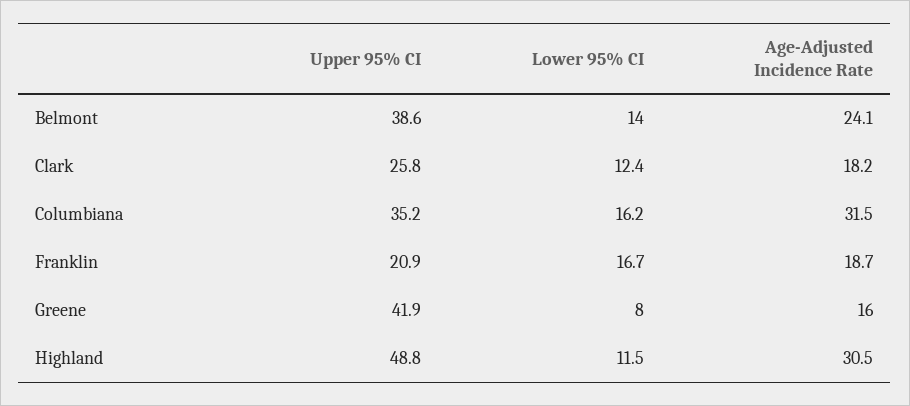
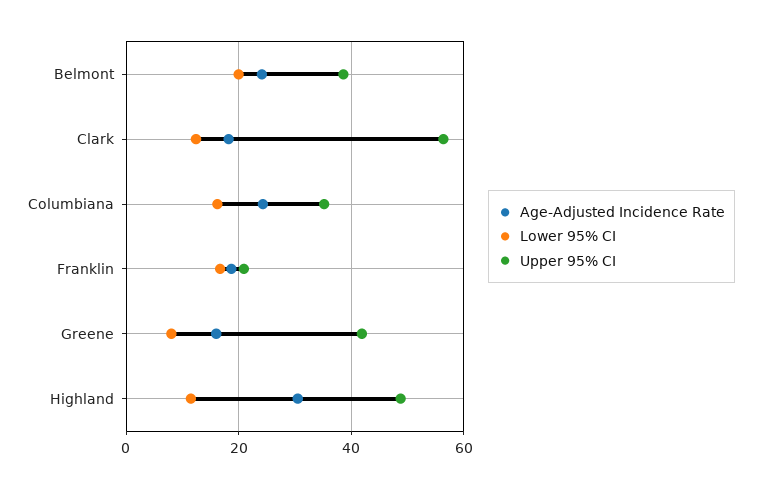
Lower 95% CI, Belmont: 14 -> 20
Upper 95% CI, Clark: 25.8 -> 56
Age-Adjusted Incidence Rate, Columbiana: 31.5 -> 24

